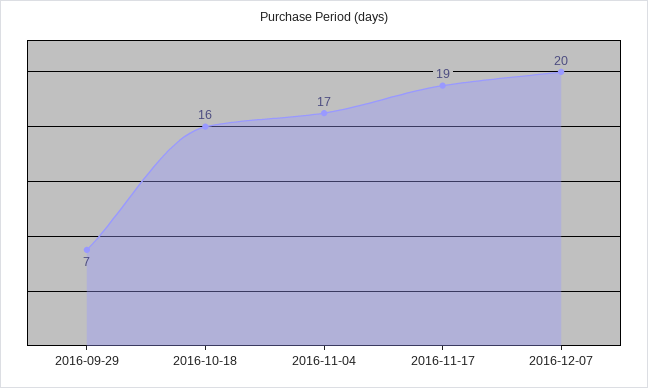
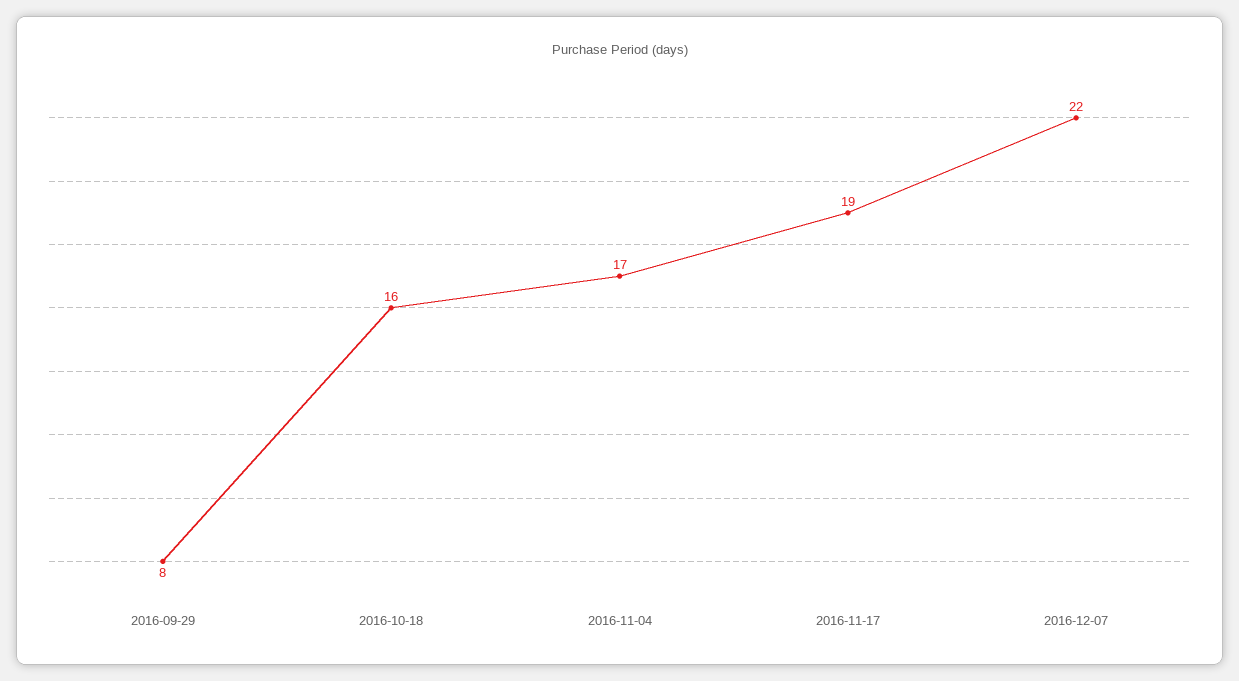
2016-09-29: 7 -> 8
2016-12-07: 20 -> 22

